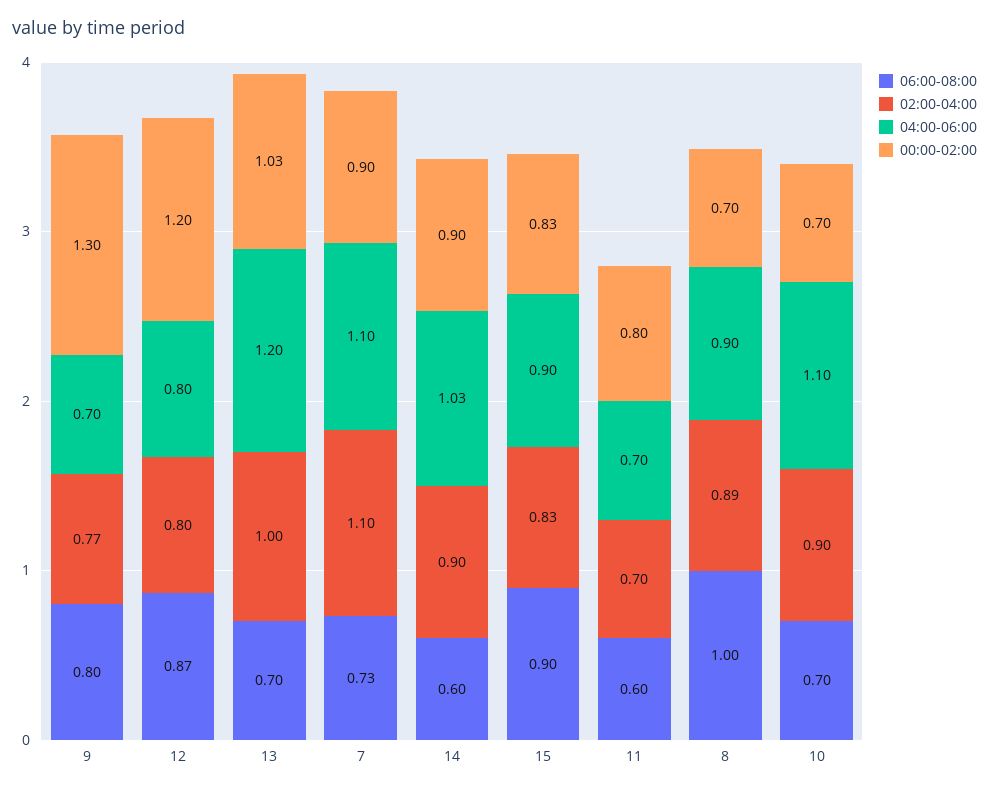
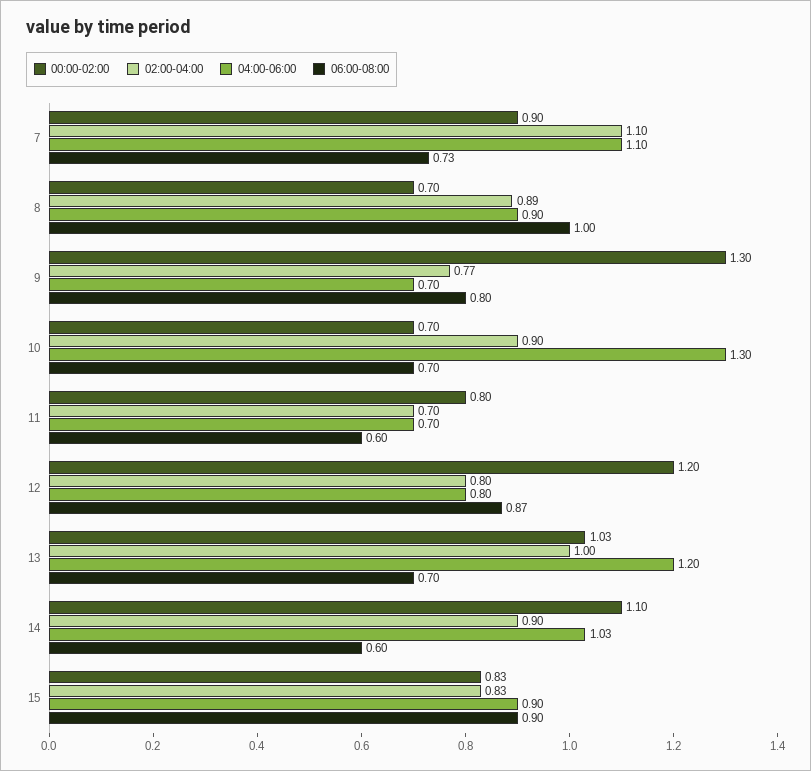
00:00-02:00, 14: 0.9 -> 1.1
04:00-06:00, 10: 1.1 -> 1.3

